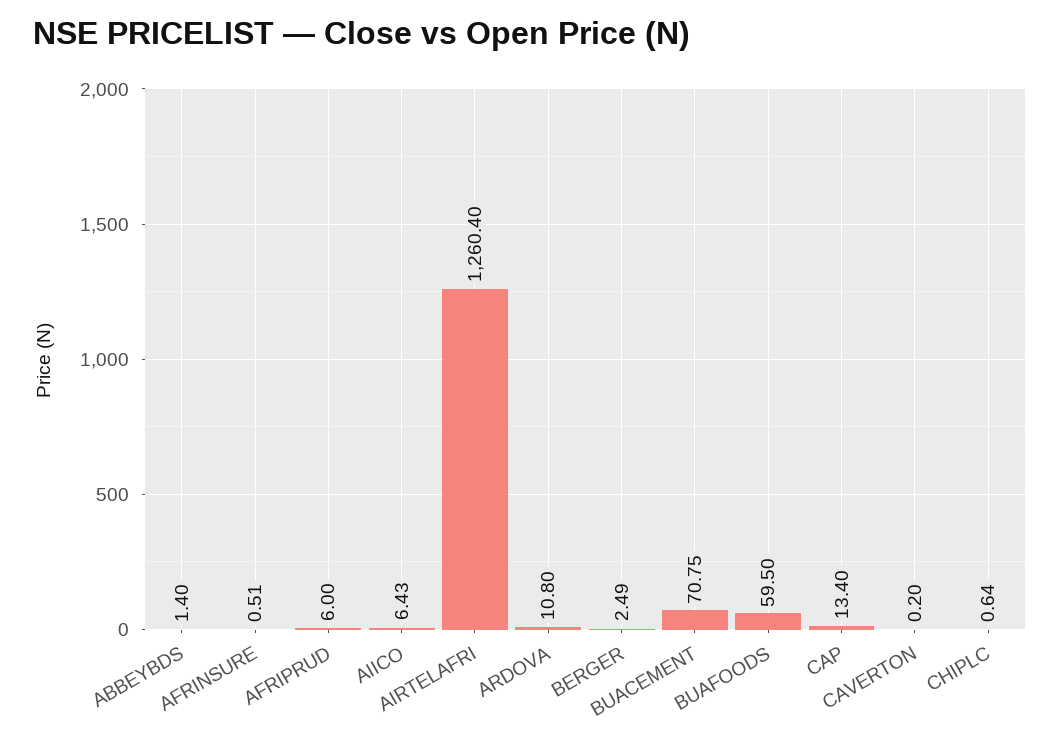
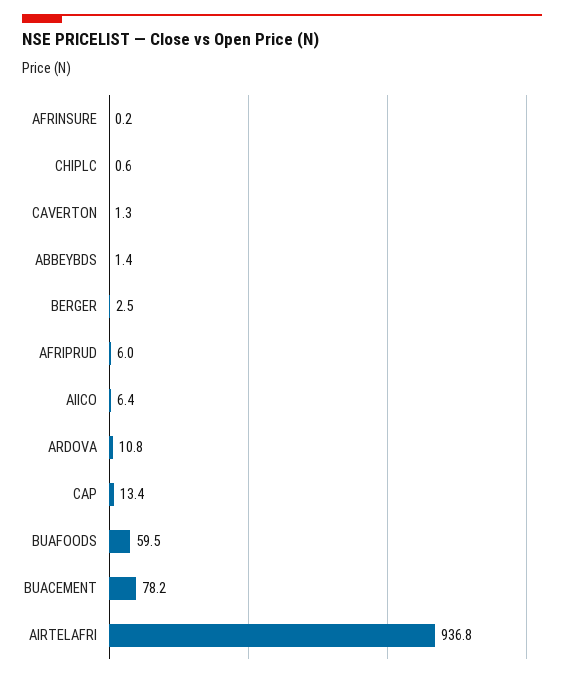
AFRINSURE: 0.51 -> 0.2
AIRTELAFRI: 1260.4 -> 936.8
BUACEMENT: 70.75 -> 78.2
CAVERTON: 0.2 -> 1.3

